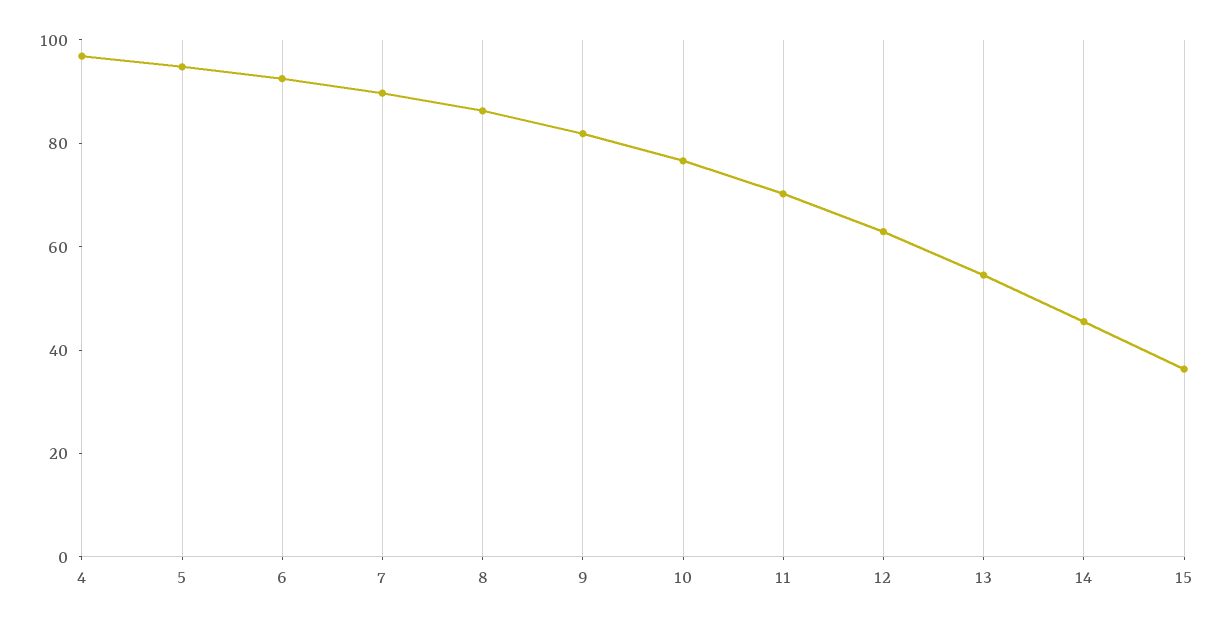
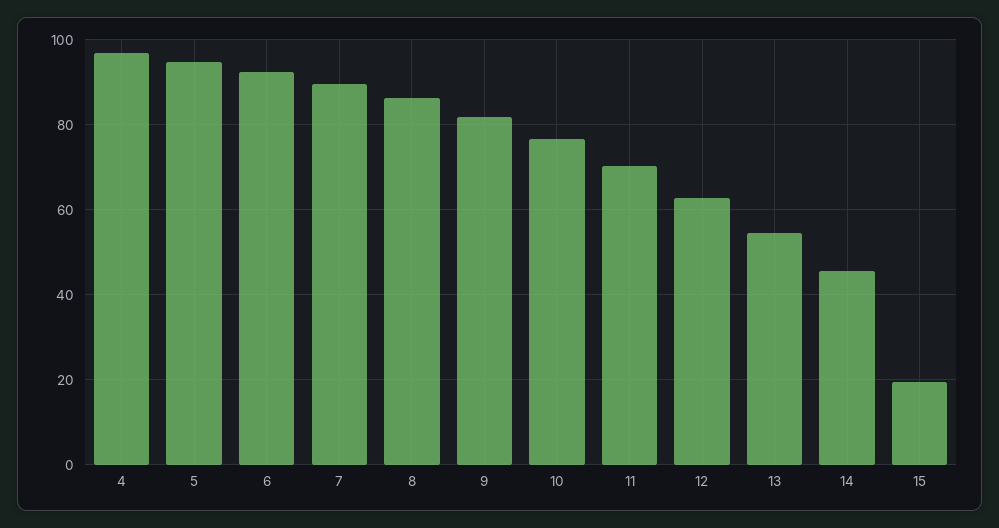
15: 35 -> 20

